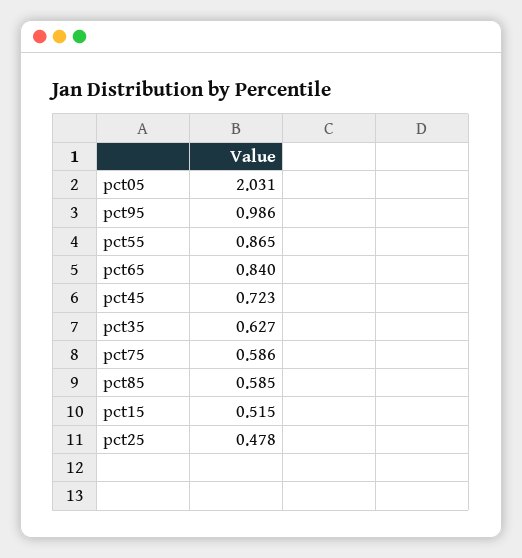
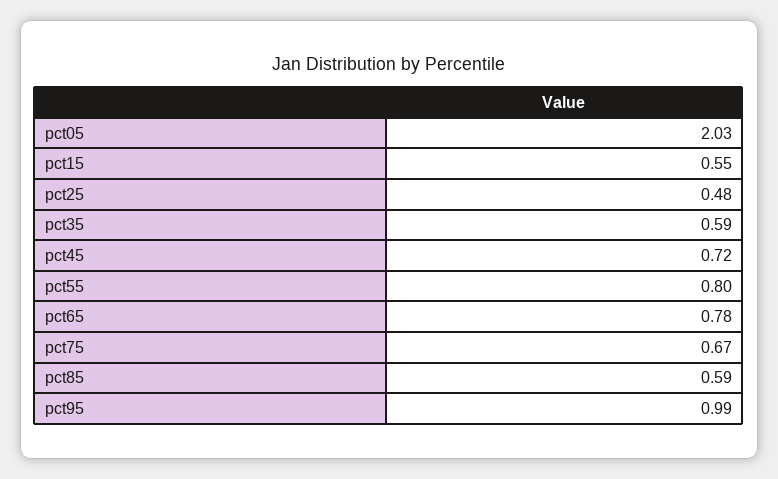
pct55: 0.865 -> 0.8
pct65: 0.84 -> 0.78
pct35: 0.627 -> 0.59
pct75: 0.586 -> 0.67
pct15: 0.515 -> 0.55

